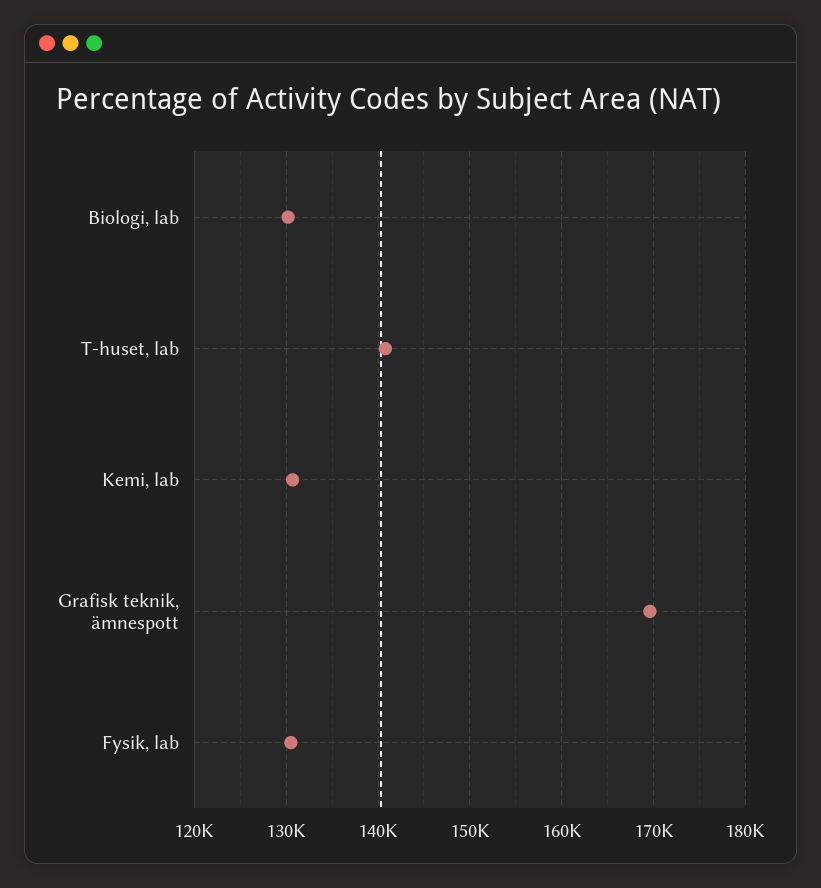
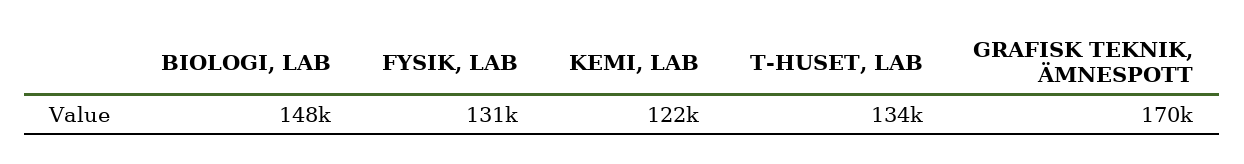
Biologi, lab: 130000 -> 148000
T-huset, lab: 141000 -> 134000
Kemi, lab: 131000 -> 122000

